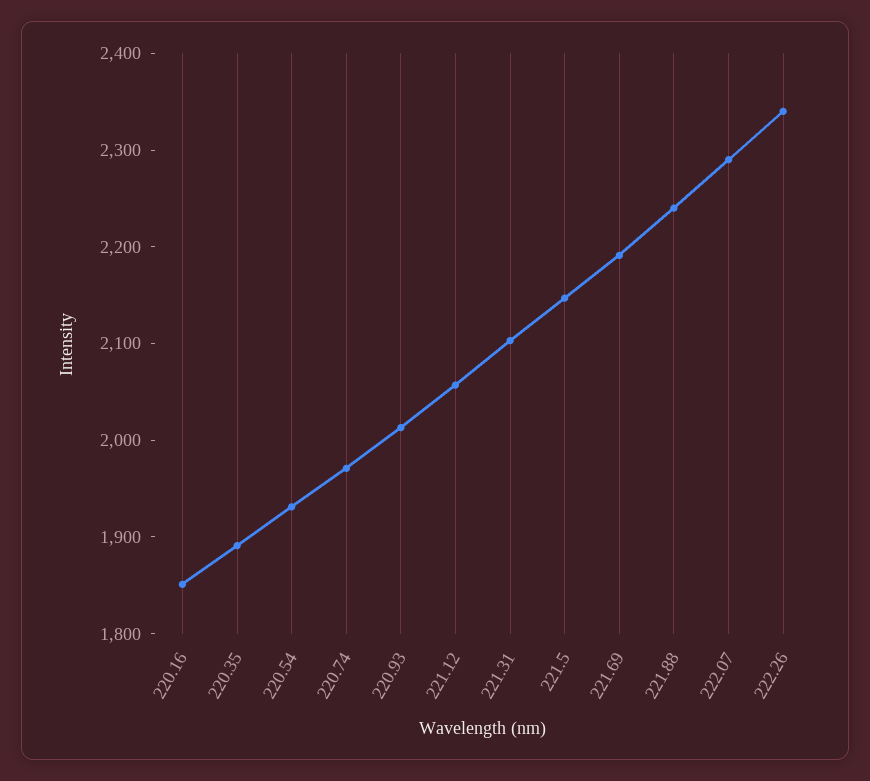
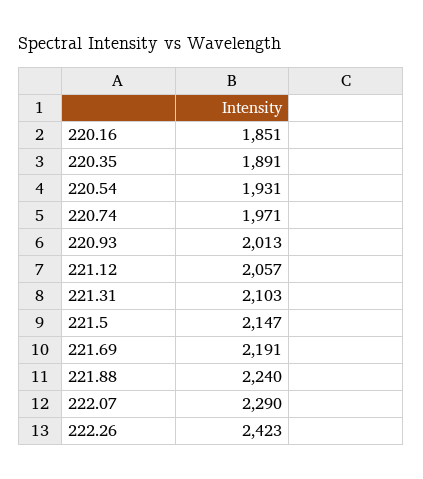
222.26: 2340 -> 2423

